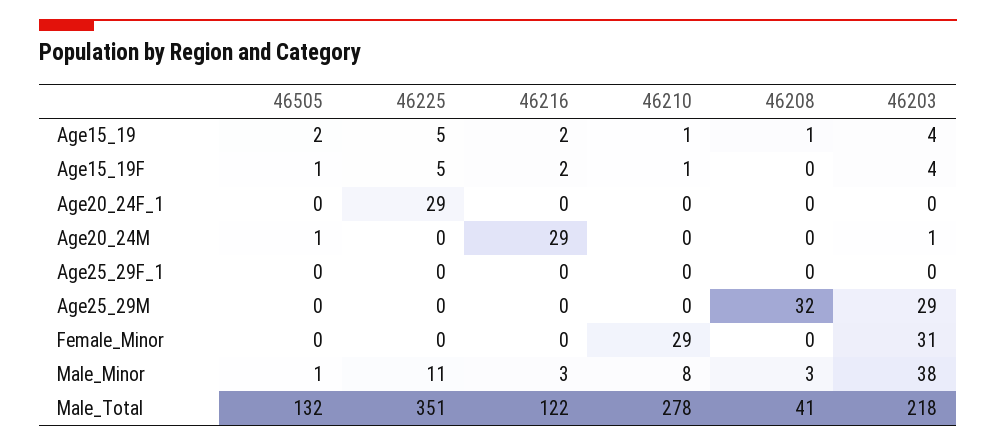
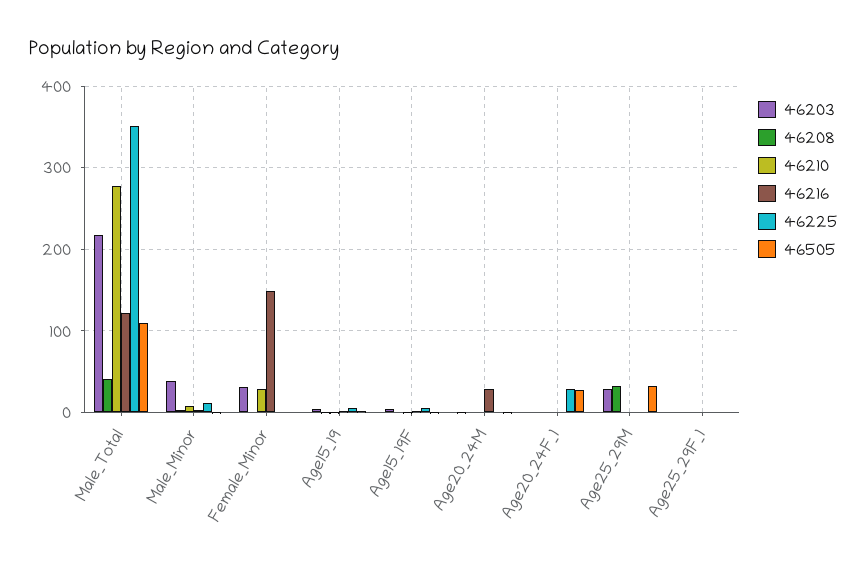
46505, Age20_24F_1: 0 -> 30
46505, Age25_29M: 0 -> 30
46216, Female_Minor: 0 -> 150
46505, Male_Total: 132 -> 110

